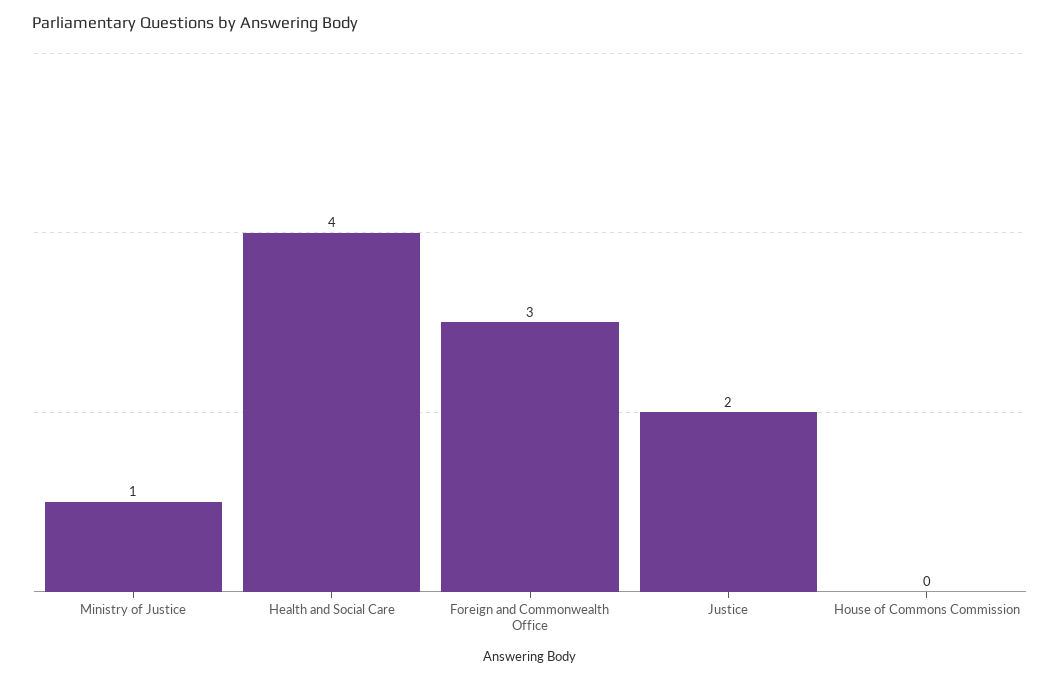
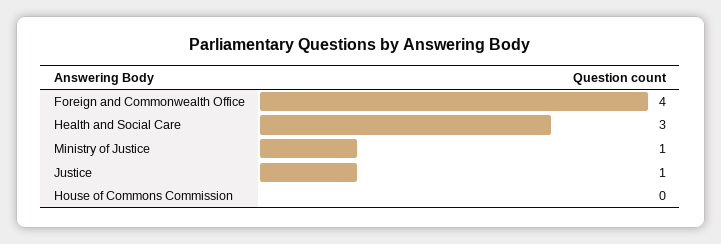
Health and Social Care: 4 -> 3
Foreign and Commonwealth Office: 3 -> 4
Justice: 2 -> 1

